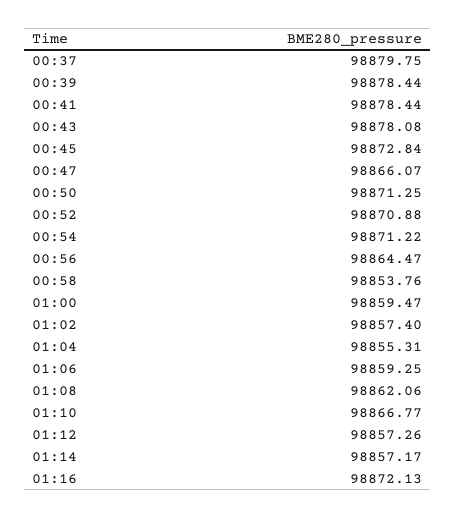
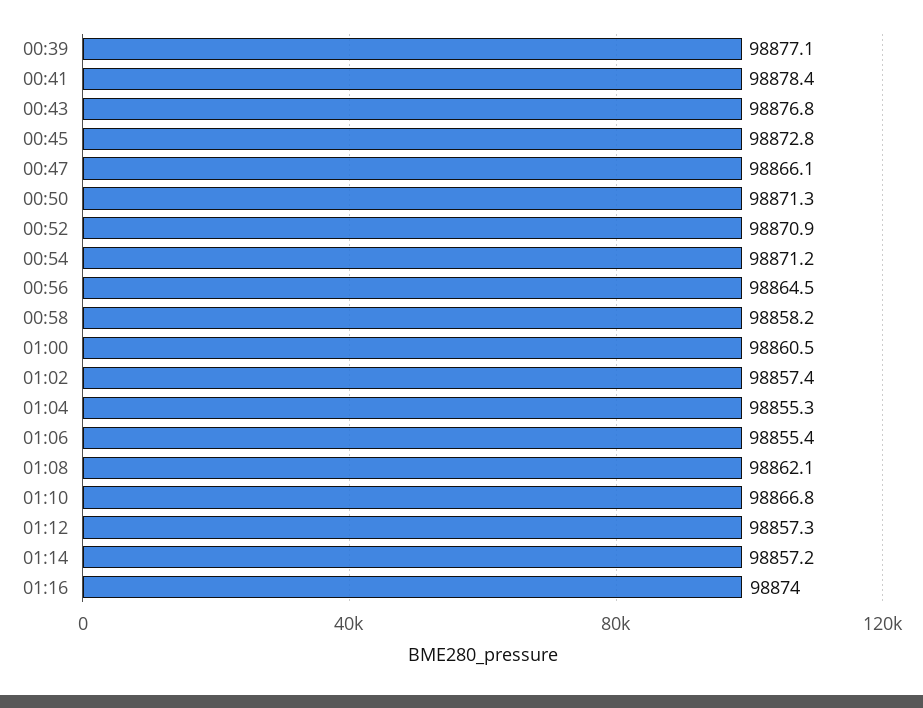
00:37: 98879.75 -> none
00:39: 98878.44 -> 98877.1
00:43: 98878.08 -> 98876.8
00:58: 98853.76 -> 98858.2
01:00: 98859.47 -> 98860.5
01:06: 98859.25 -> 98855.4
01:16: 98872.13 -> 98874

